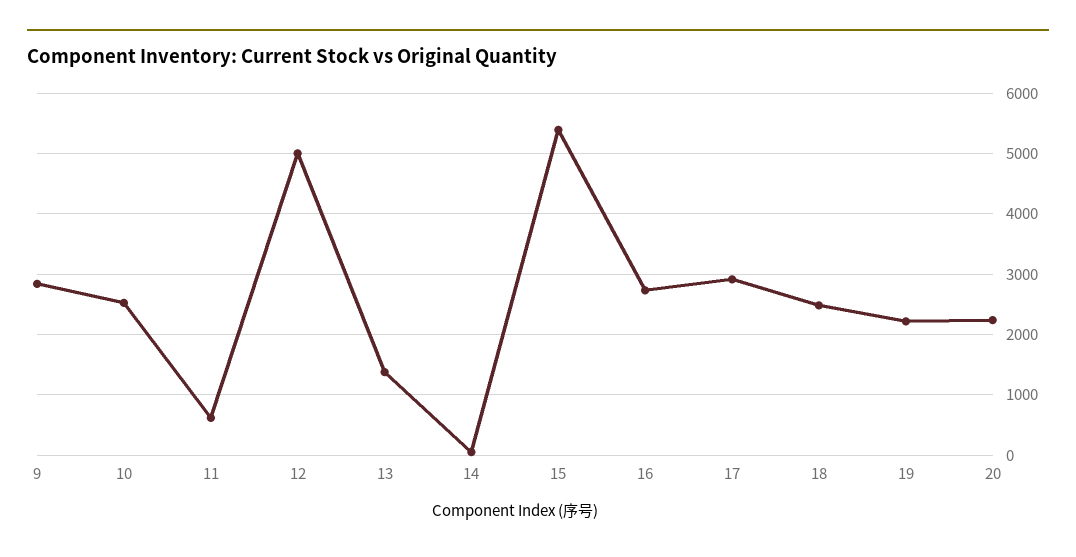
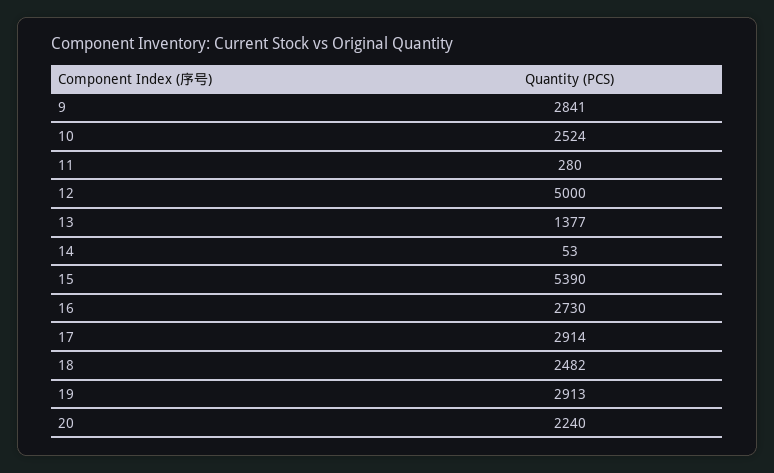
11: 600 -> 280
19: 2200 -> 2913

